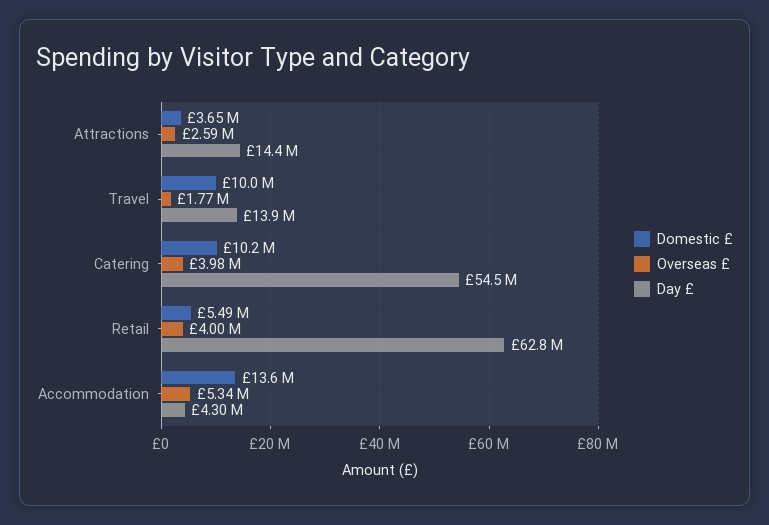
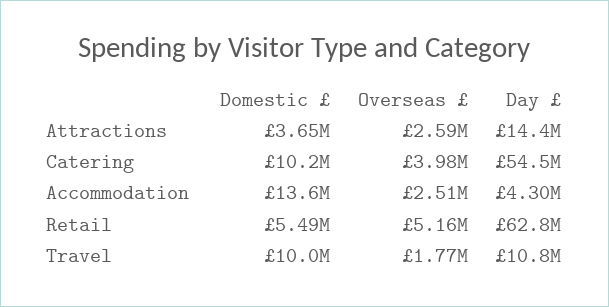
Day £, Travel: 13900000 -> 10800000
Overseas £, Retail: 4000000 -> 5160000
Overseas £, Accommodation: 5340000 -> 2510000

